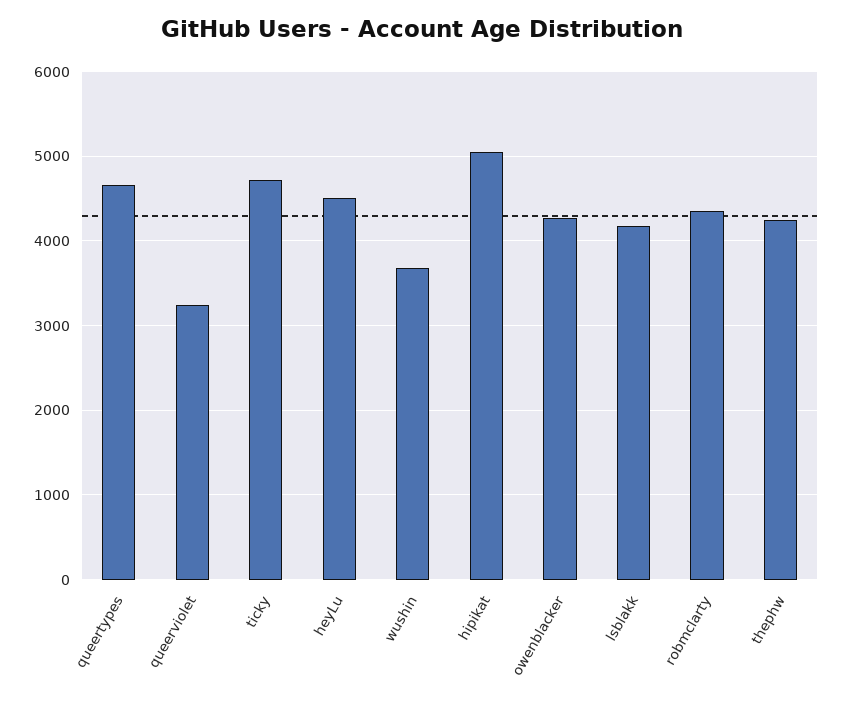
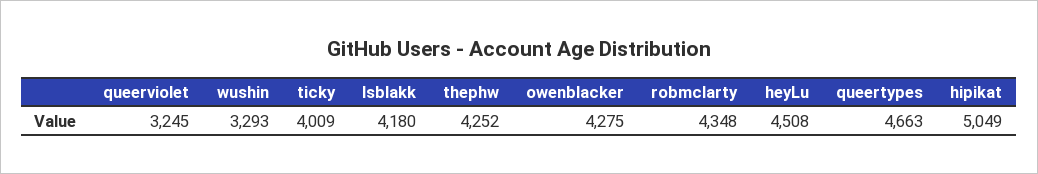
ticky: 4700 -> 4009
wushin: 3700 -> 3293

